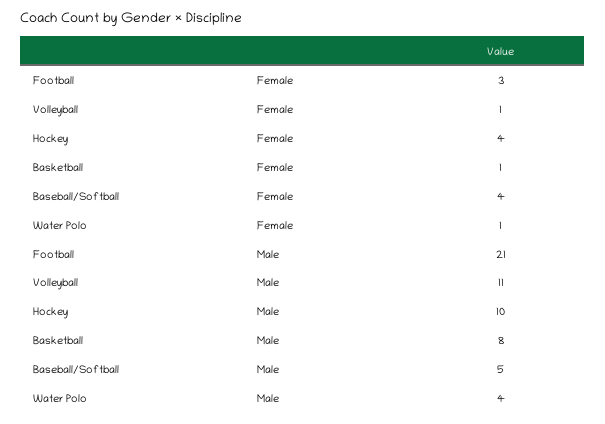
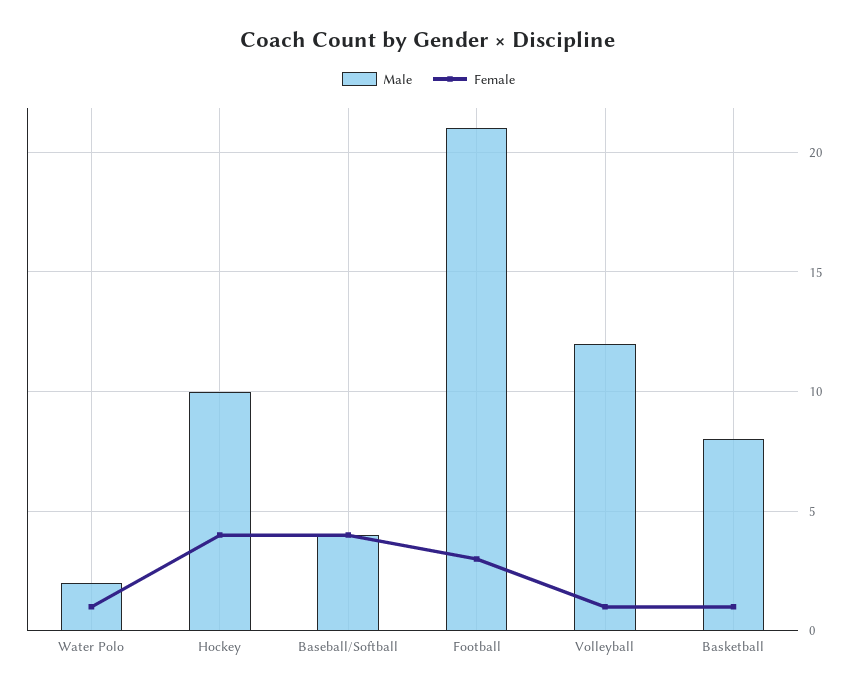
Male, Volleyball: 11 -> 12
Male, Baseball/Softball: 5 -> 4
Male, Water Polo: 4 -> 2

